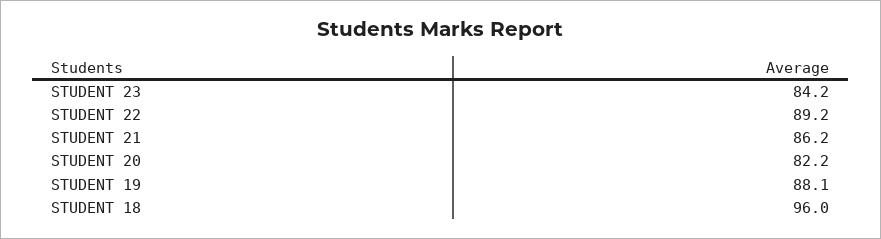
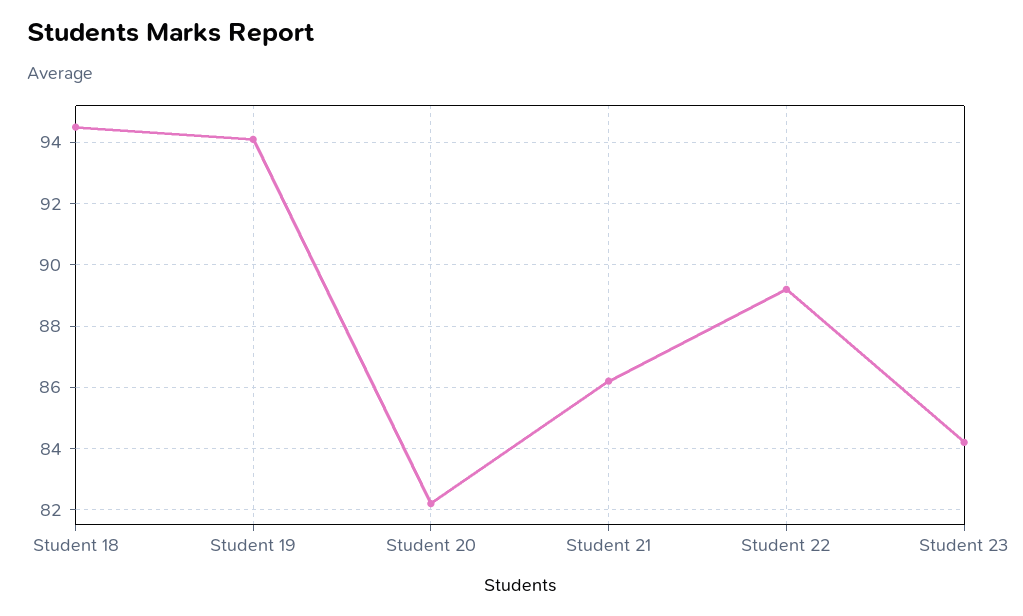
STUDENT 19: 88.1 -> 94
STUDENT 18: 96 -> 94.5

